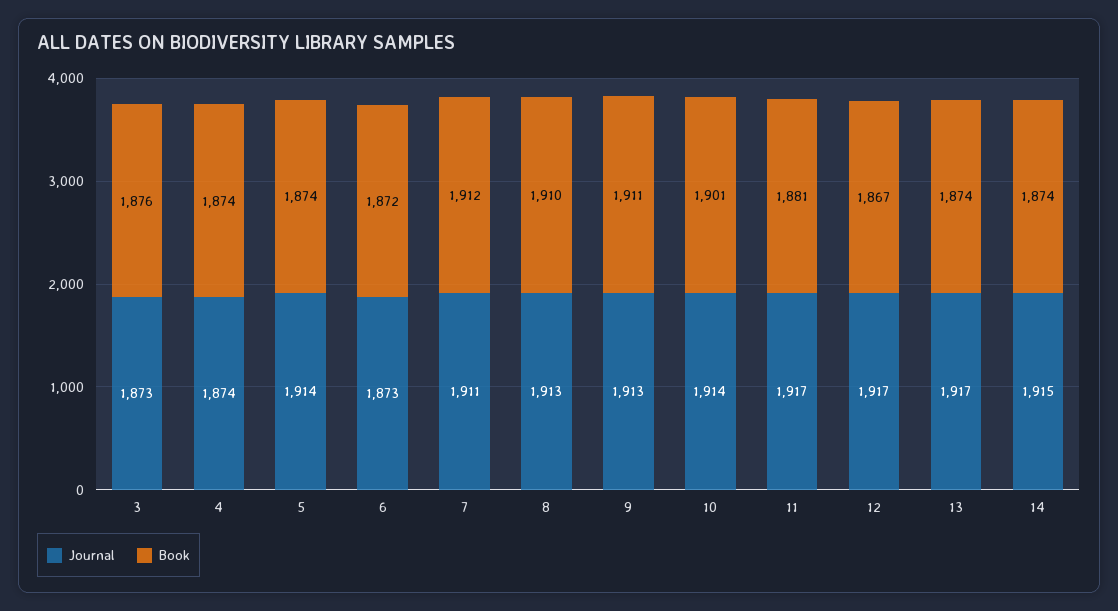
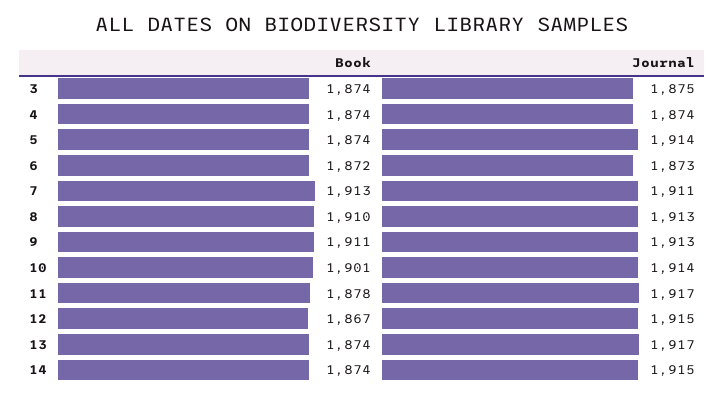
Journal, 3: 1873 -> 1875
Book, 3: 1876 -> 1874
Book, 7: 1912 -> 1913
Book, 11: 1881 -> 1878
Journal, 12: 1917 -> 1915

